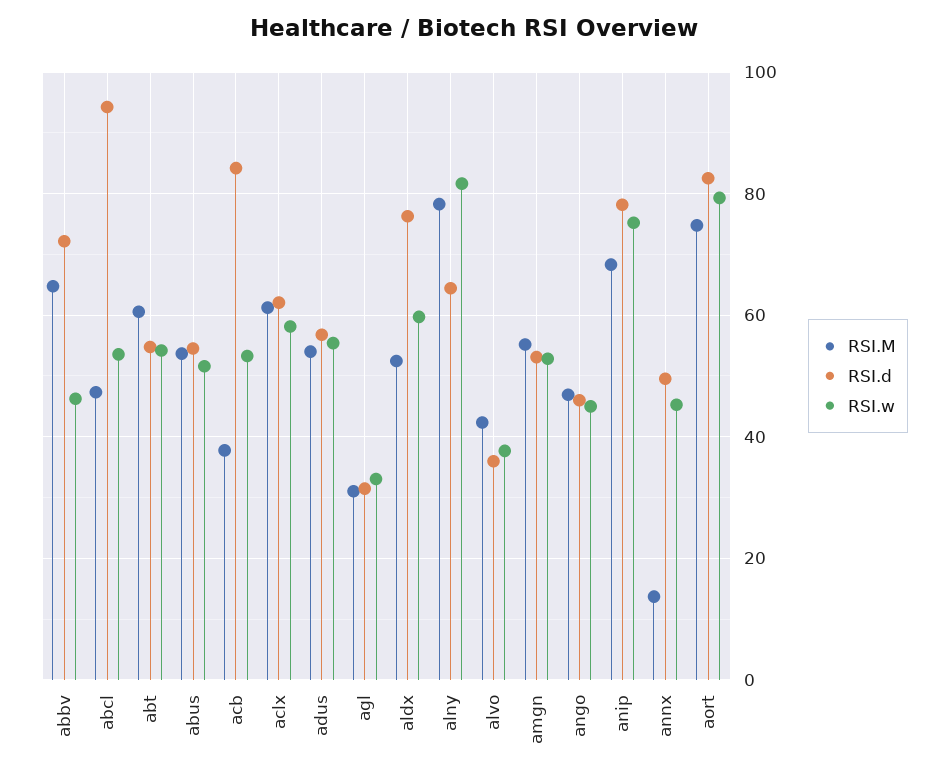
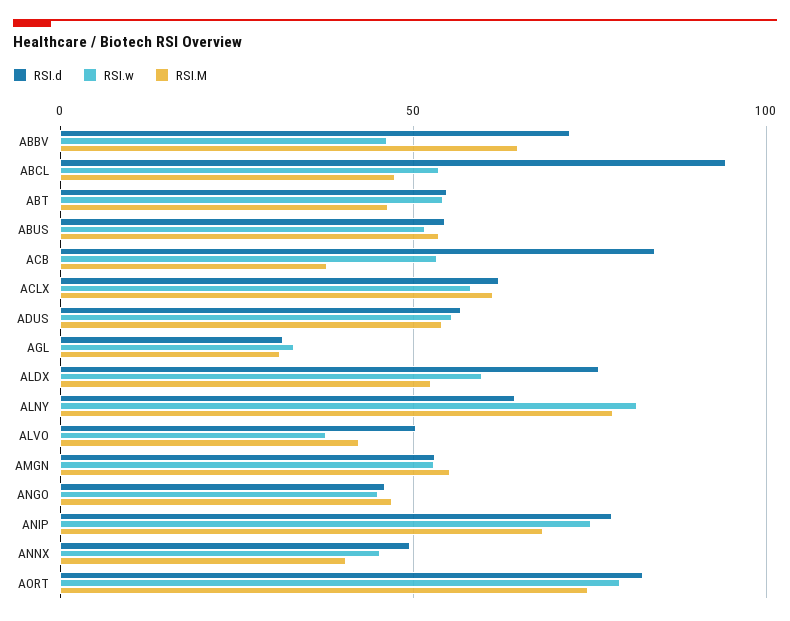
RSI.M, abt: 60 -> 45
RSI.d, alvo: 36 -> 50
RSI.M, annx: 14 -> 40

